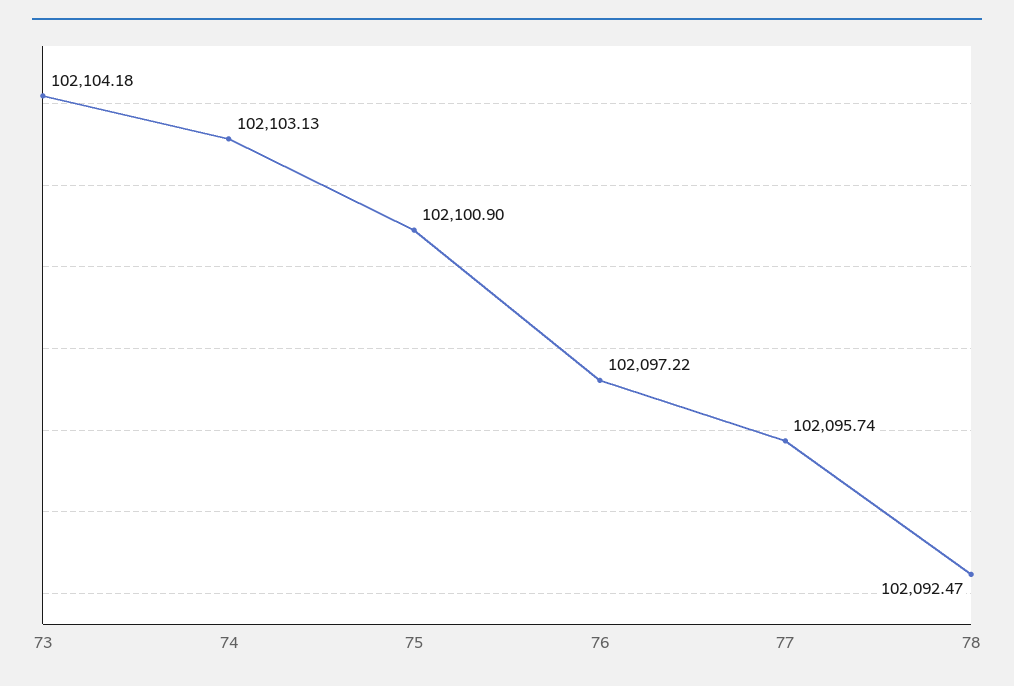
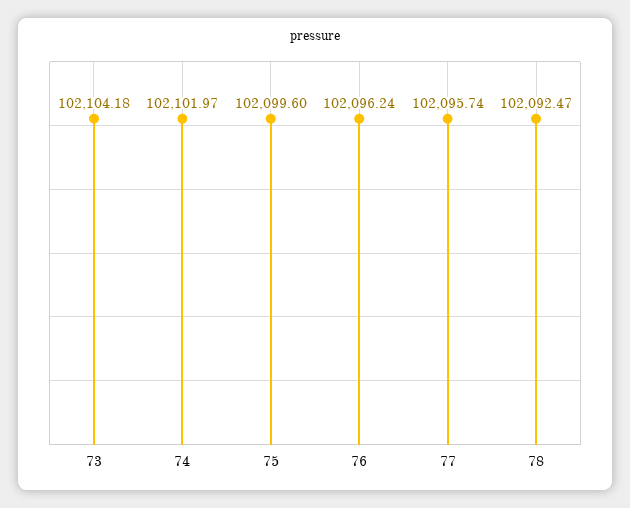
74: 102103.13 -> 102101.97
75: 102100.9 -> 102099.6
76: 102097.22 -> 102096.24

